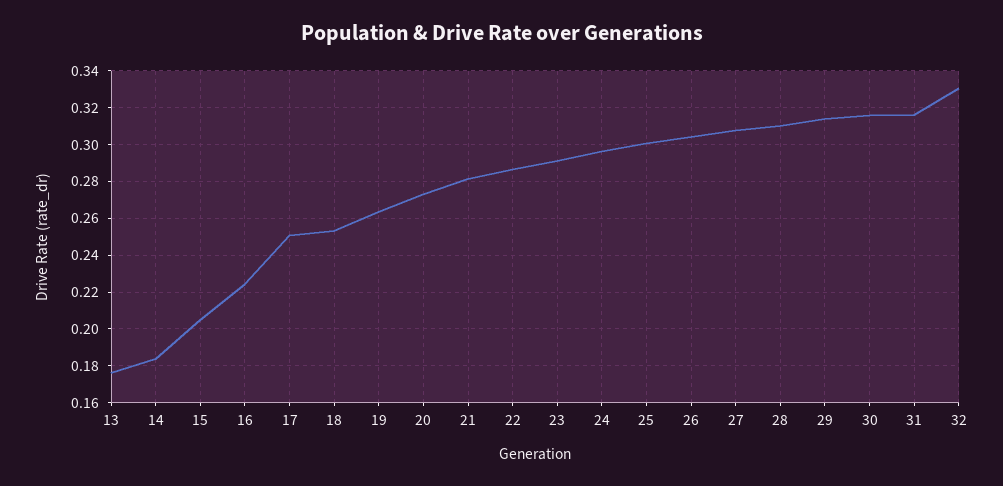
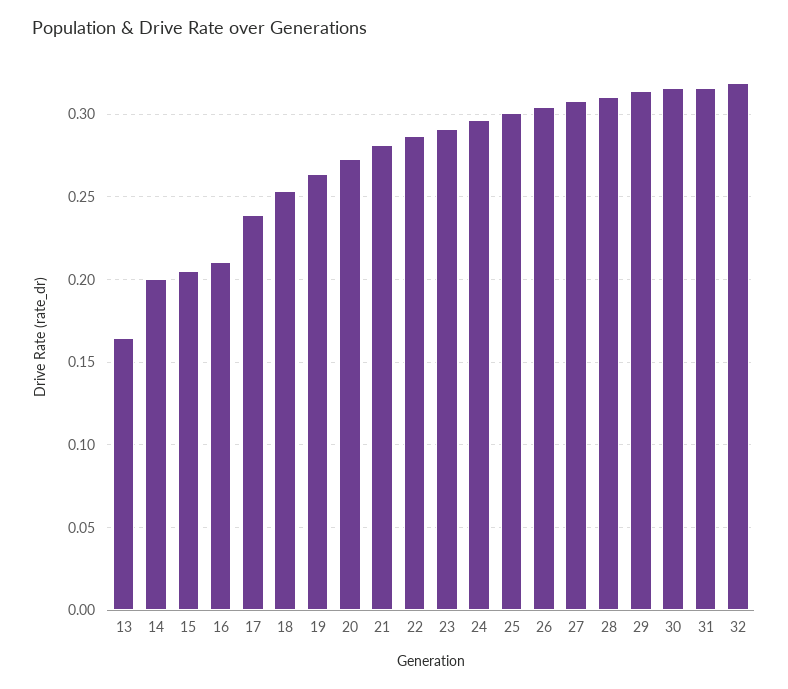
13: 0.175 -> 0.165
14: 0.185 -> 0.2
16: 0.225 -> 0.21
17: 0.25 -> 0.24
32: 0.33 -> 0.32

